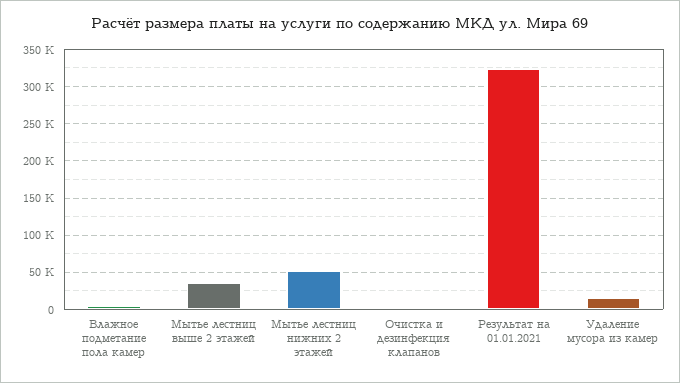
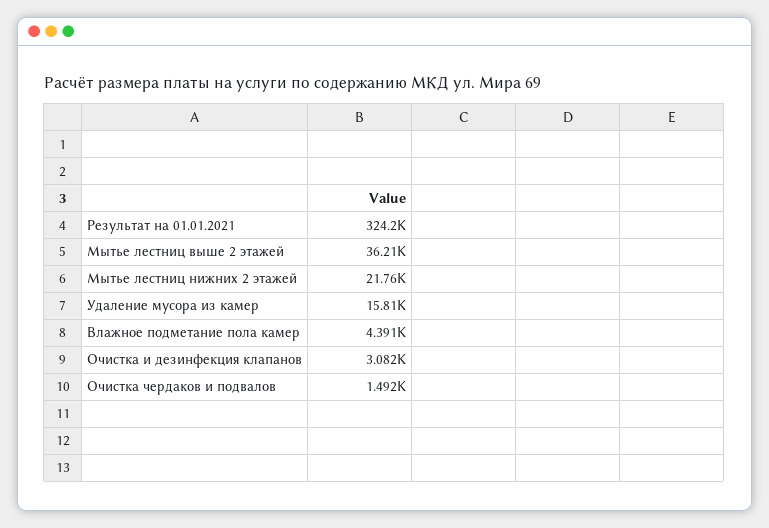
Мытье лестниц нижних 2 этажей: 50000 -> 21760
Очистка чердаков и подвалов: none -> 1492

